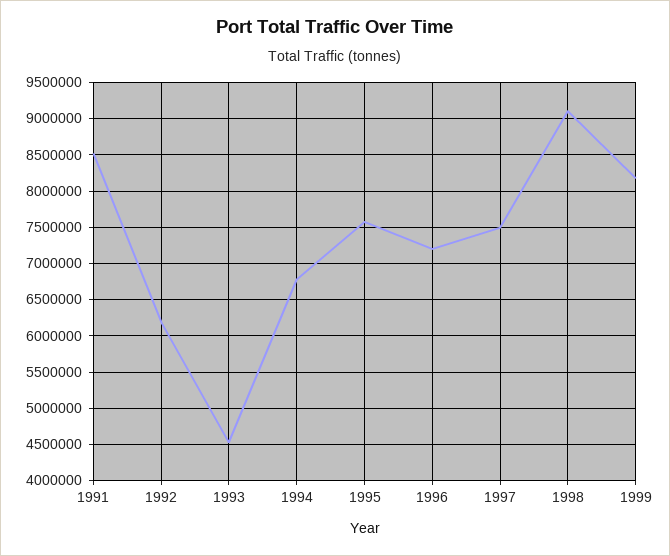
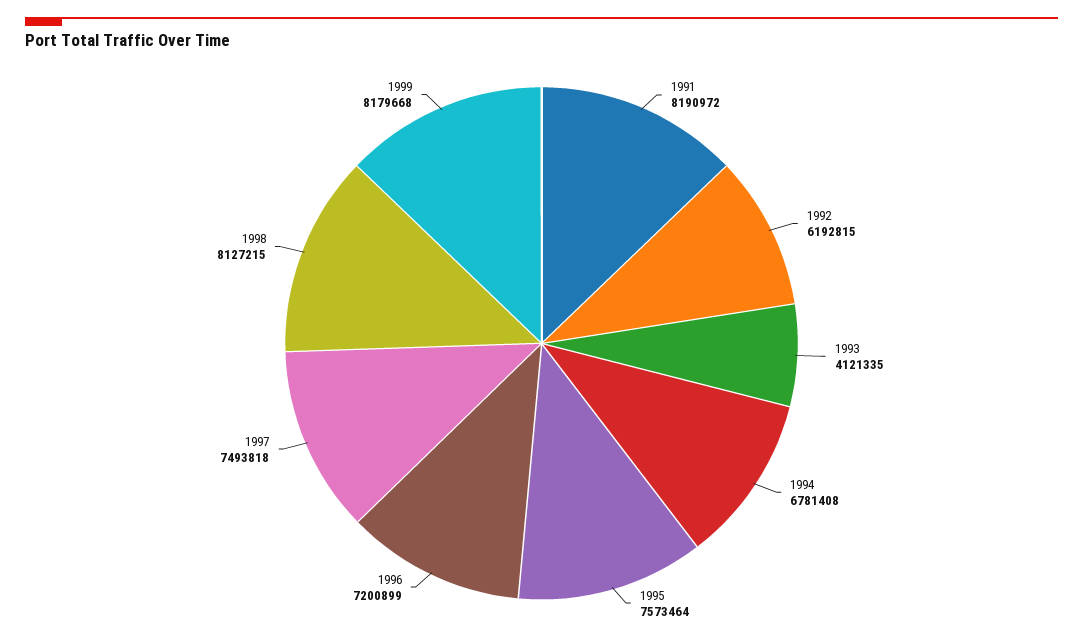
1991: 8500000 -> 8190972
1993: 4500000 -> 4121335
1998: 9100000 -> 8127215

